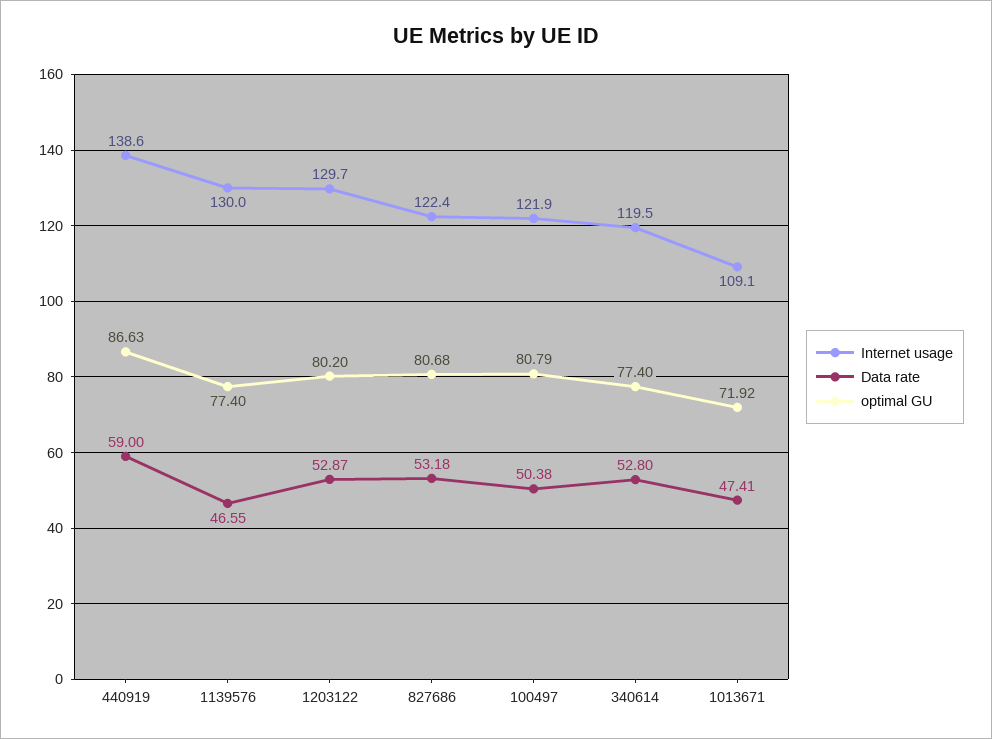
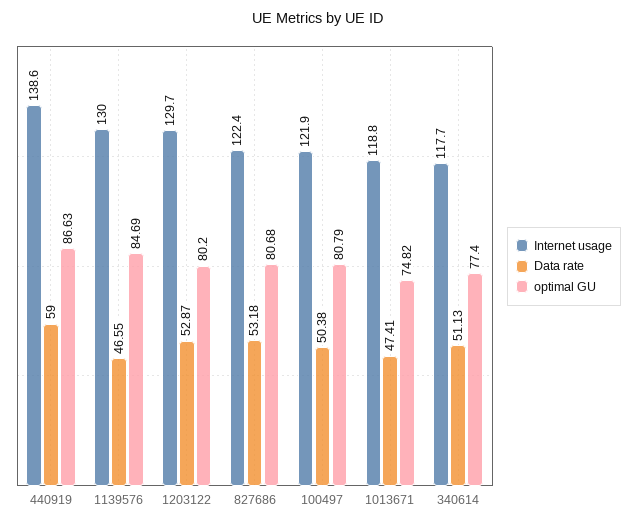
optimal GU, 1139576: 77.4 -> 84.69
Internet usage, 340614: 119.5 -> 117.7
Data rate, 340614: 52.8 -> 51.13
Internet usage, 1013671: 109.1 -> 118.8
optimal GU, 1013671: 71.92 -> 74.82

